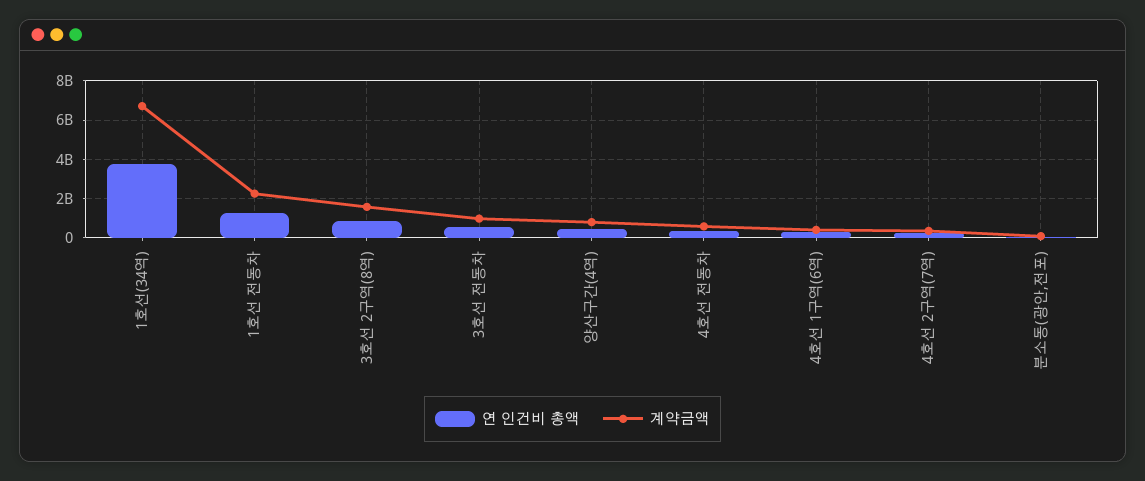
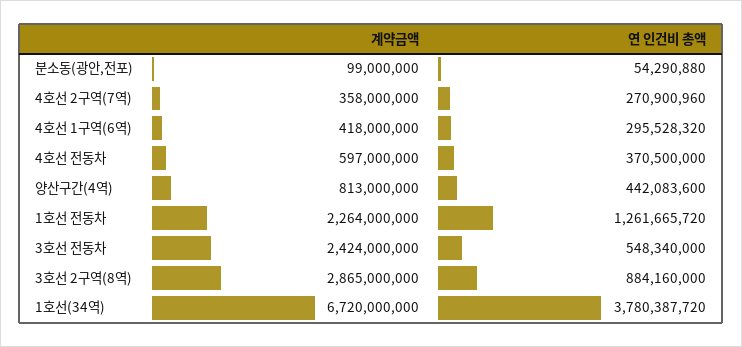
계약금액, 3호선 2구역(8역): 1500000000 -> 2865000000
계약금액, 3호선 전동차: 1000000000 -> 2424000000

